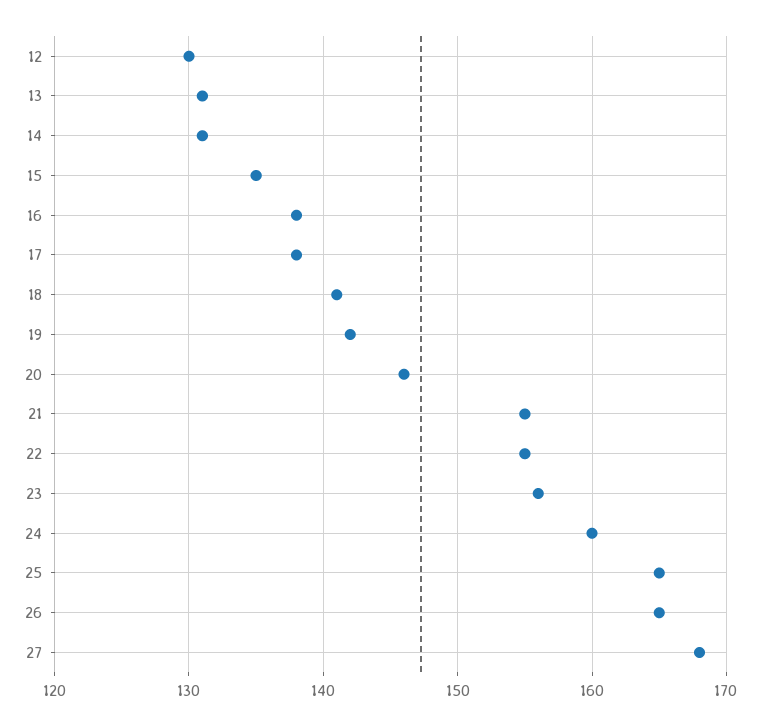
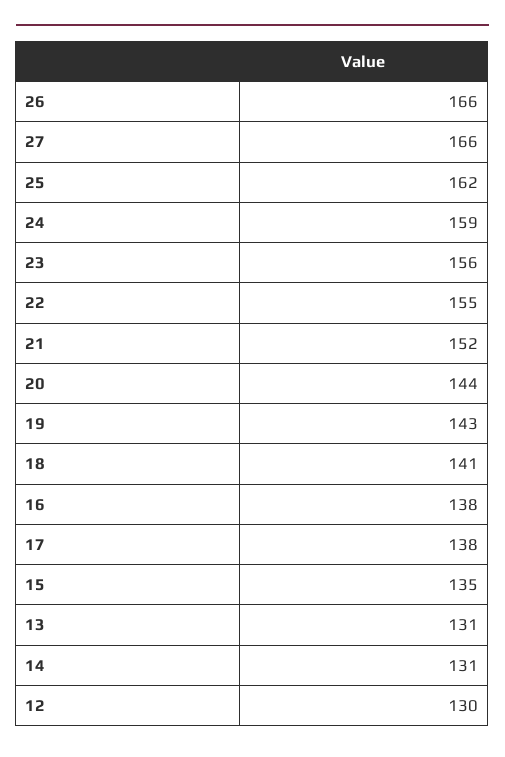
19: 142 -> 143
20: 146 -> 144
21: 155 -> 152
24: 160 -> 159
25: 165 -> 162
26: 165 -> 166
27: 168 -> 166

